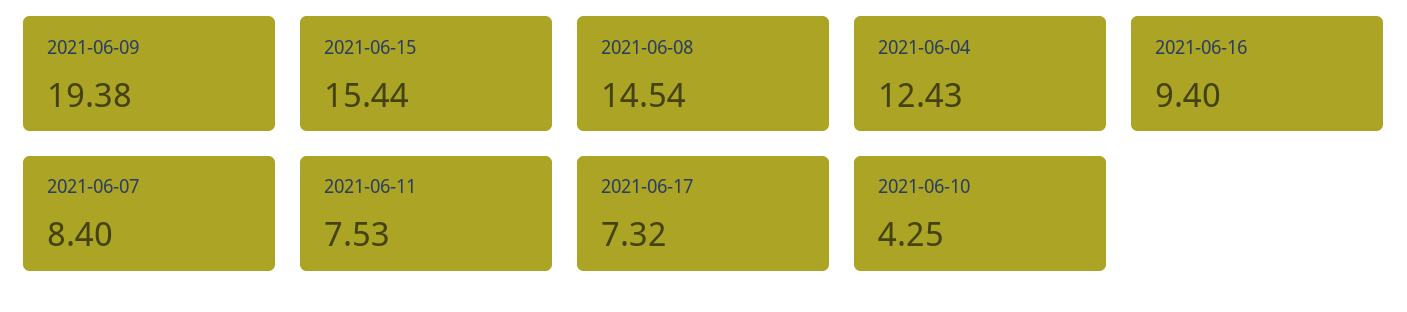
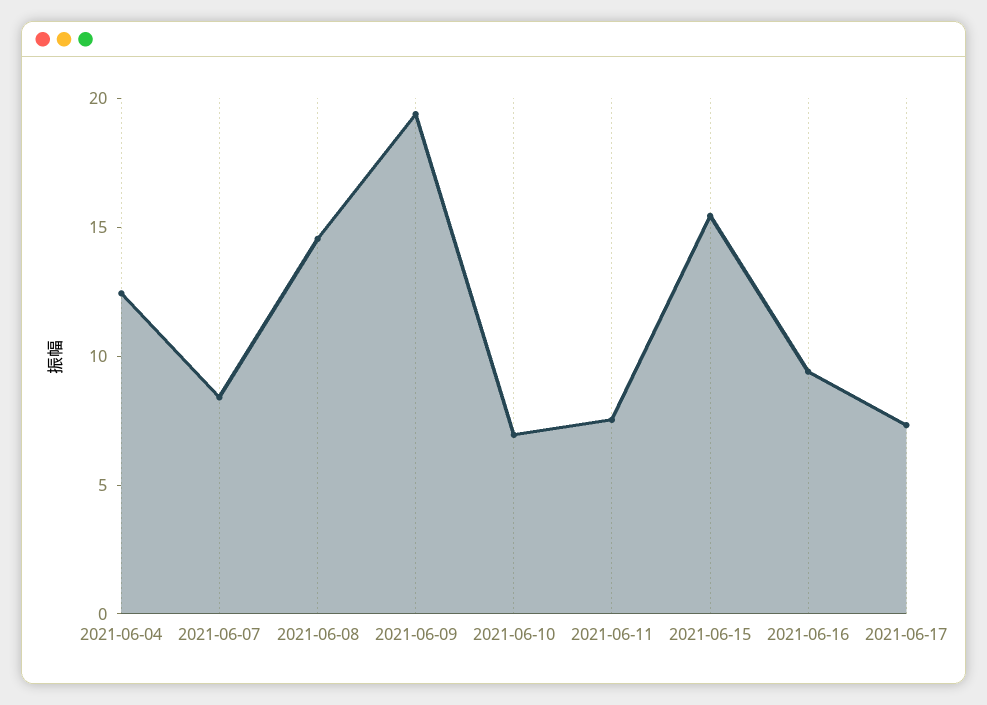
2021-06-10: 4.25 -> 7

